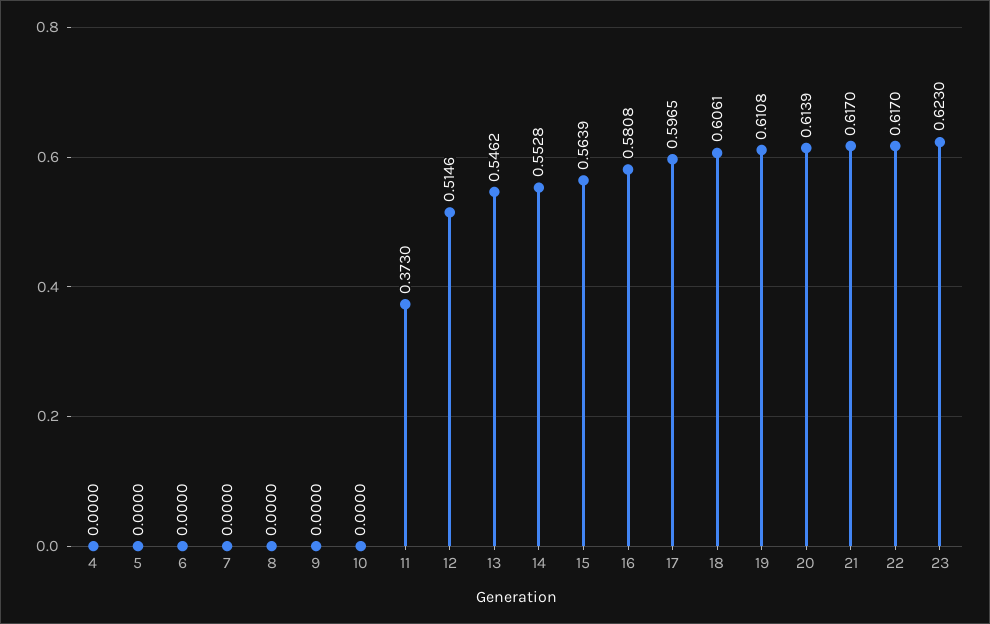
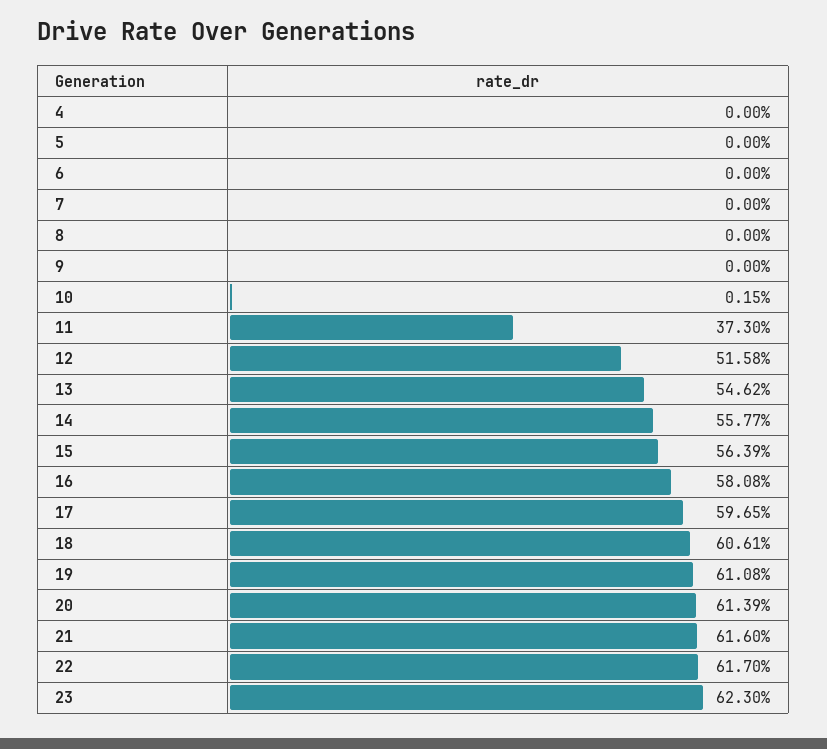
10: 0 -> 0.0015
12: 0.5146 -> 0.5158
14: 0.5528 -> 0.5577
21: 0.617 -> 0.616

